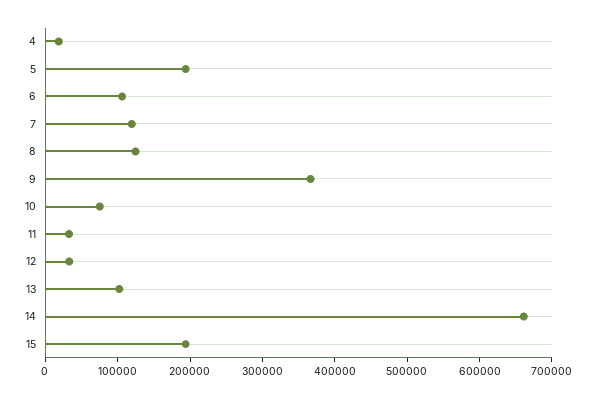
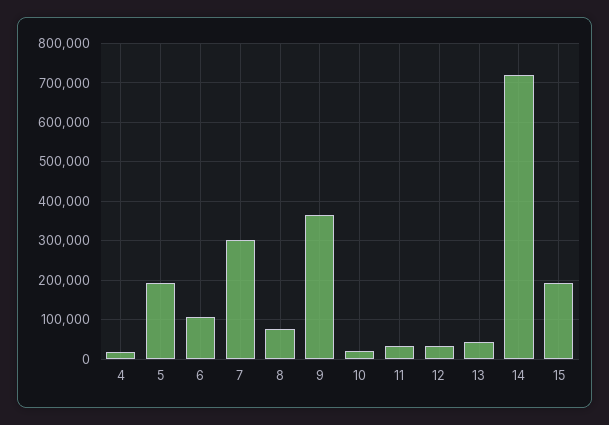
7: 120000 -> 300000
8: 120000 -> 80000
10: 80000 -> 20000
13: 100000 -> 40000
14: 660000 -> 720000

